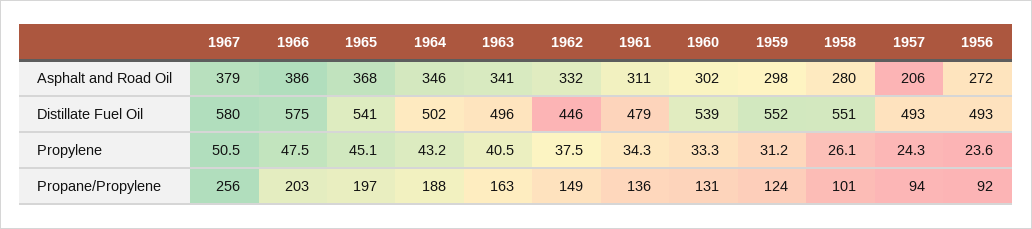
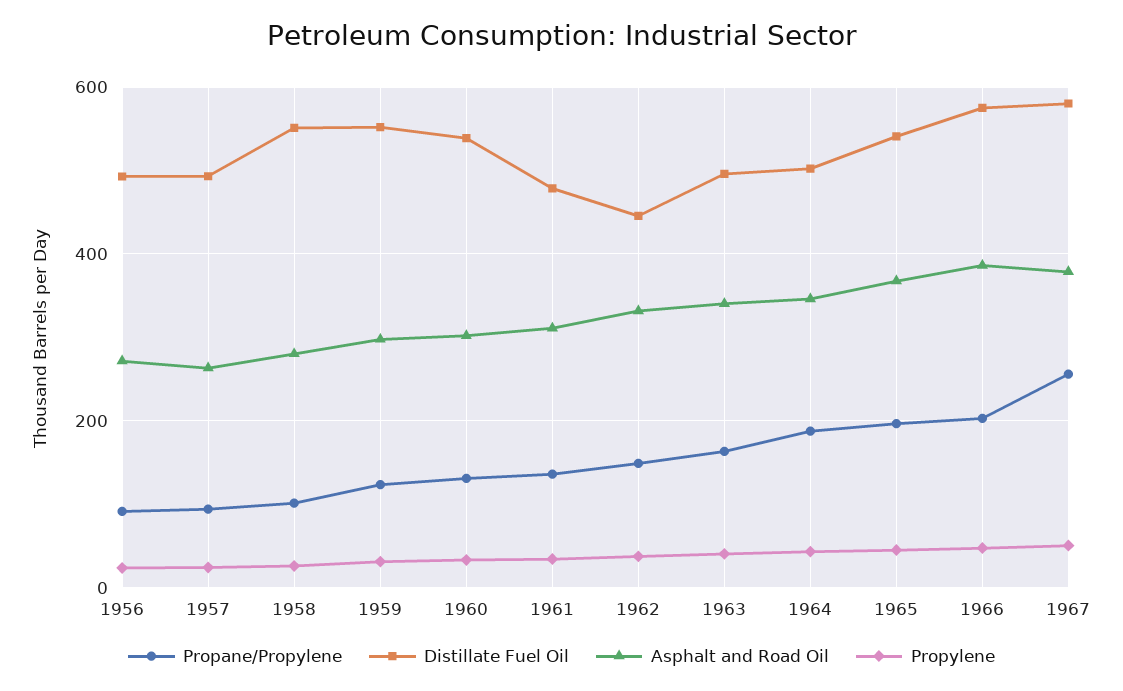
Asphalt and Road Oil, 1957: 206 -> 260

